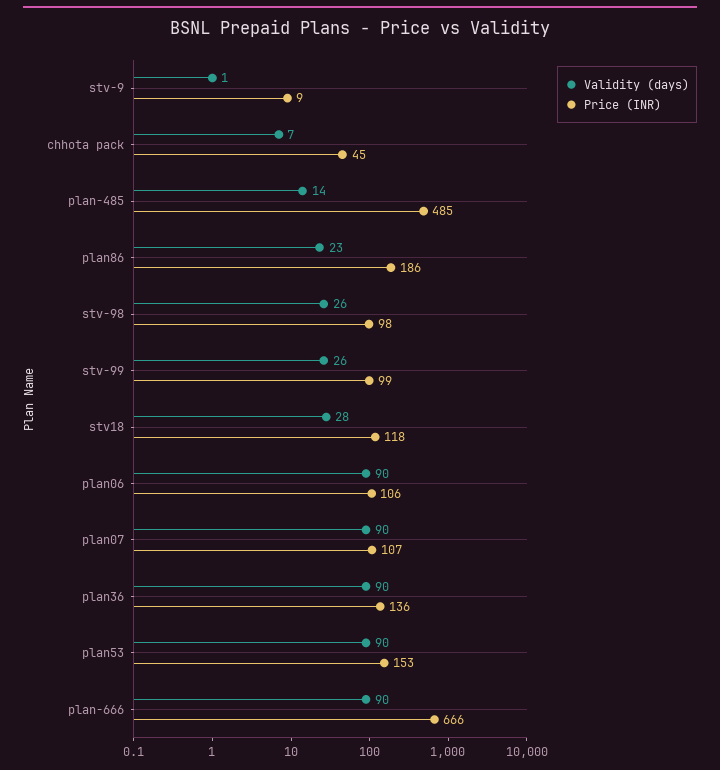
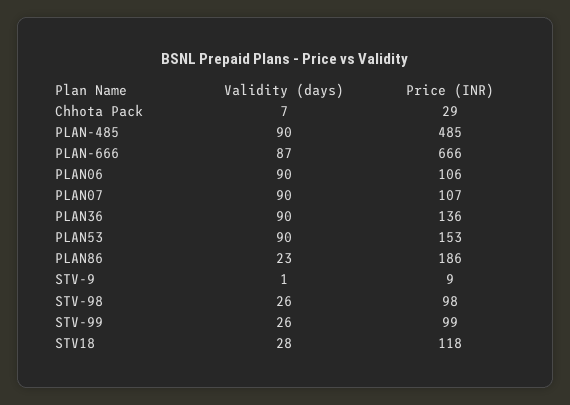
Price (INR), chhota pack: 45 -> 29
Validity (days), plan-485: 14 -> 90
Validity (days), plan-666: 90 -> 87

